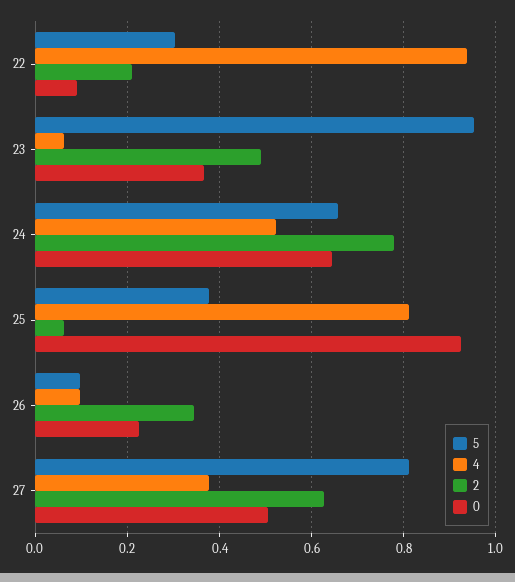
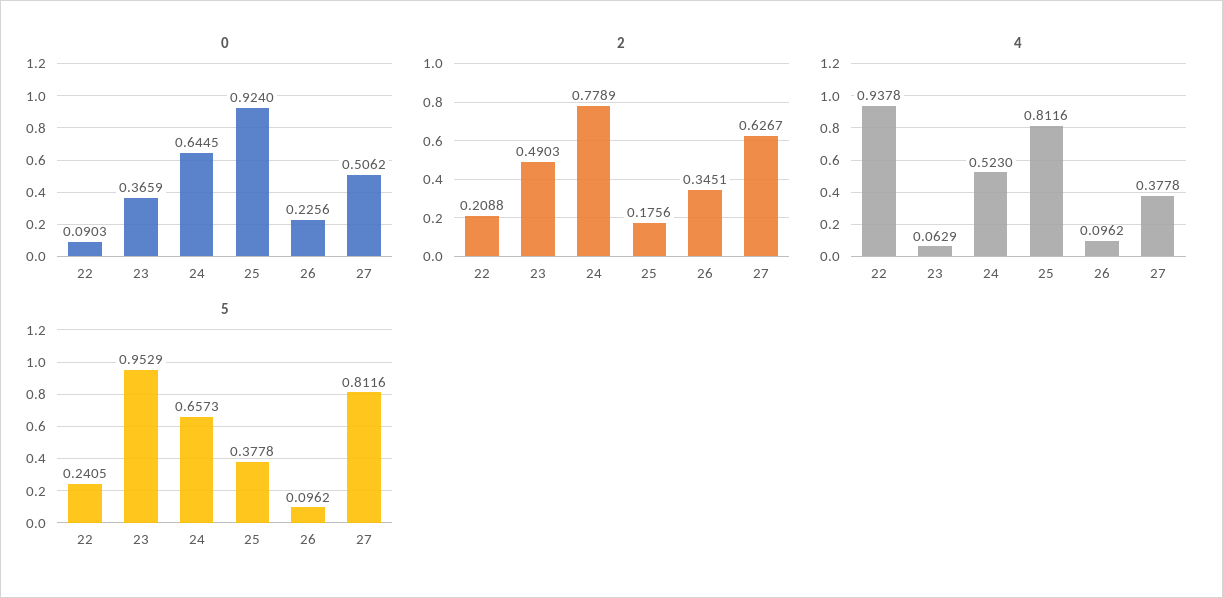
5, 22: 0.3 -> 0.2405
2, 25: 0.06 -> 0.1756

